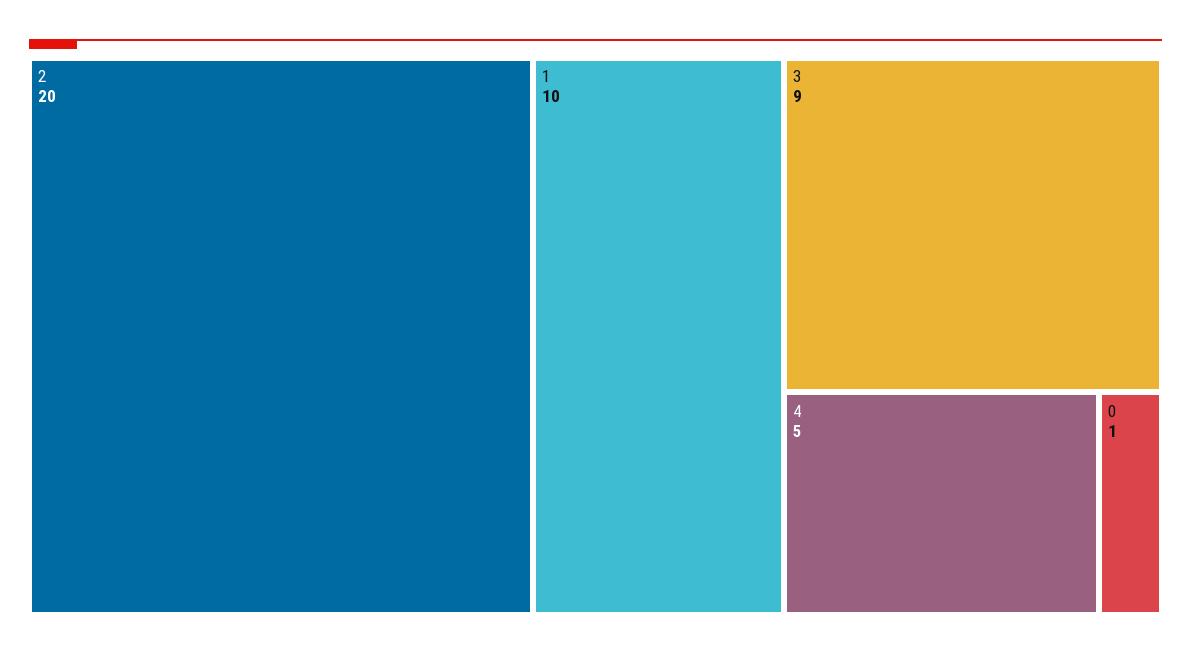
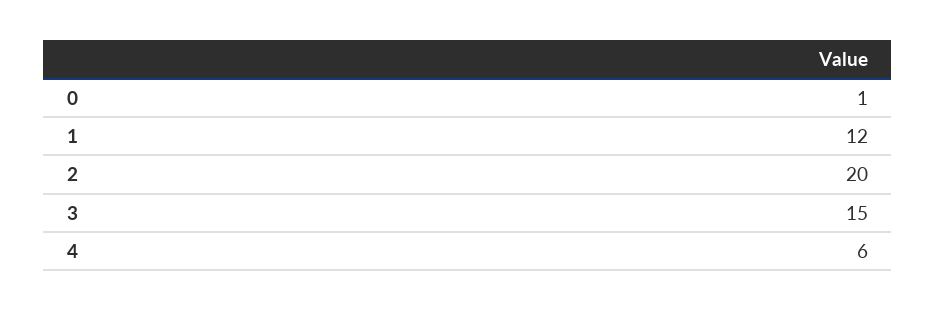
1: 10 -> 12
3: 9 -> 15
4: 5 -> 6

